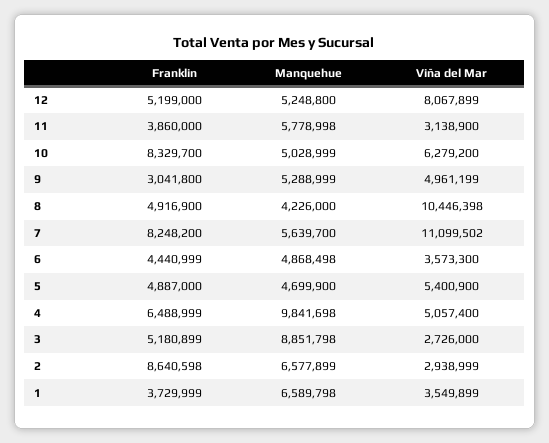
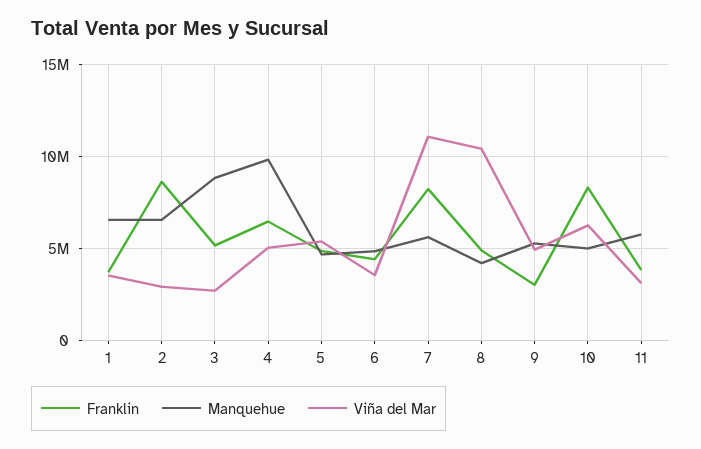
Franklin, 12: 5199000 -> none
Manquehue, 12: 5248800 -> none
Viña del Mar, 12: 8067899 -> none

